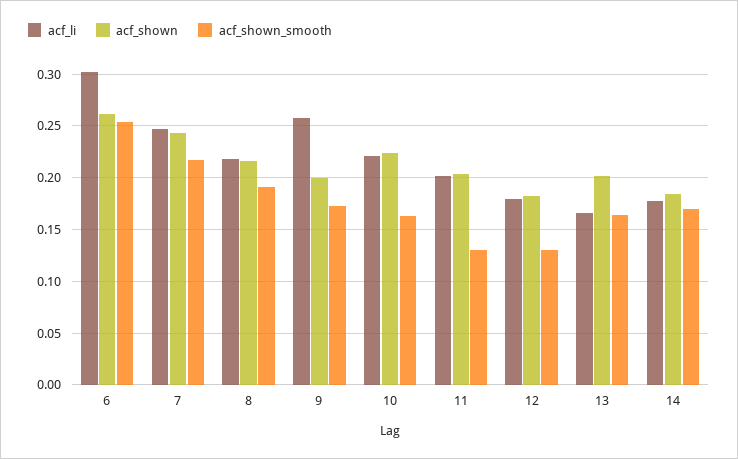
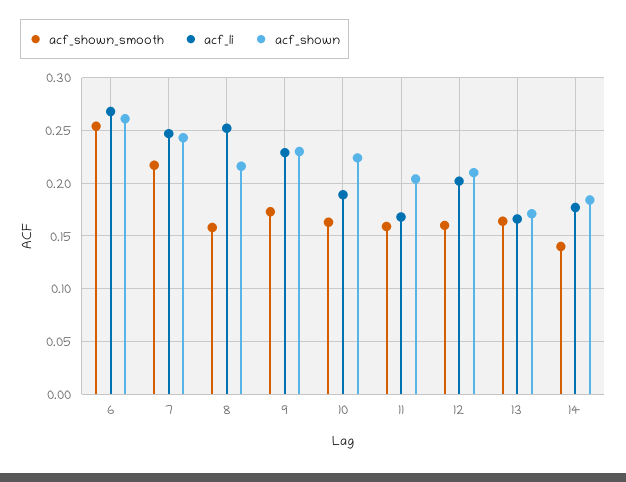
acf_li, 6: 0.3 -> 0.27
acf_li, 8: 0.22 -> 0.25
acf_shown_smooth, 8: 0.19 -> 0.16
acf_li, 9: 0.26 -> 0.23
acf_shown, 9: 0.2 -> 0.23
acf_li, 10: 0.22 -> 0.19
acf_li, 11: 0.2 -> 0.17
acf_shown_smooth, 11: 0.13 -> 0.16
acf_li, 12: 0.18 -> 0.2
acf_shown, 12: 0.18 -> 0.21
acf_shown_smooth, 12: 0.13 -> 0.16
acf_shown, 13: 0.2 -> 0.17
acf_shown_smooth, 14: 0.17 -> 0.14

